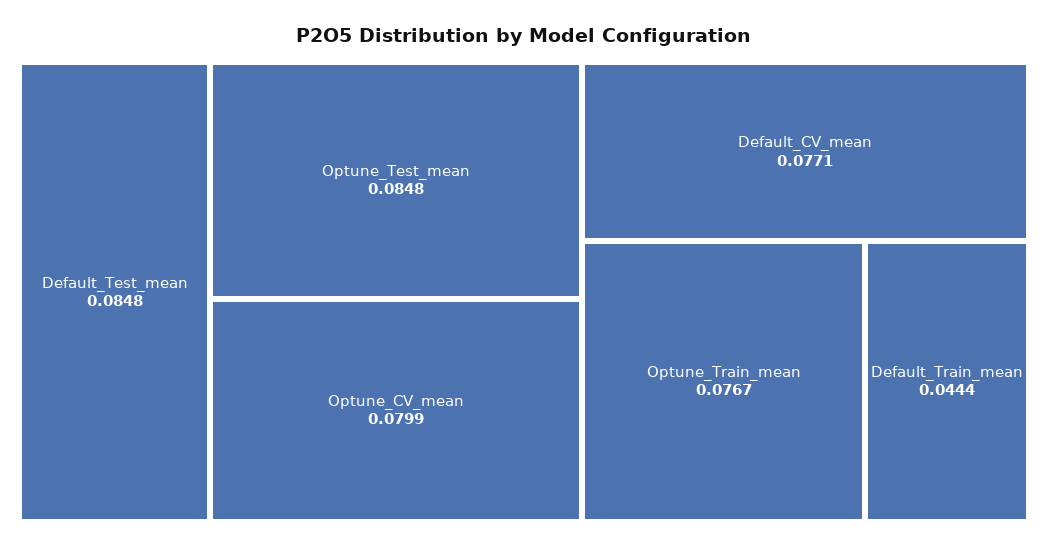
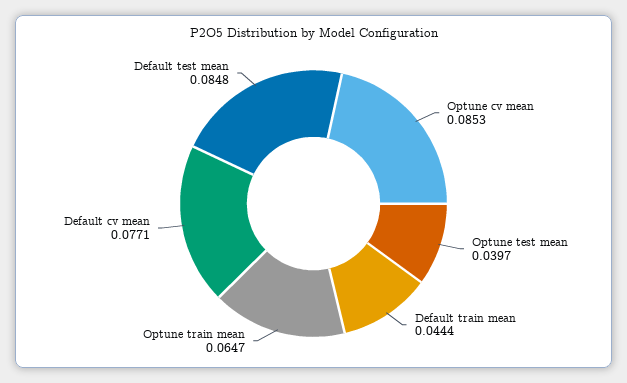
Optune_Test_mean: 0.0848 -> 0.0397
Optune_CV_mean: 0.0799 -> 0.0853
Optune_Train_mean: 0.0767 -> 0.0647

